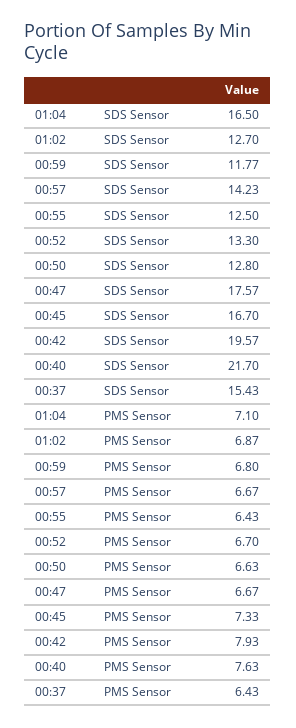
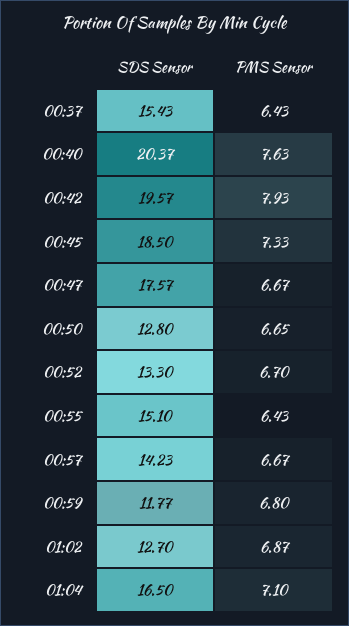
00:55, SDS Sensor: 12.5 -> 15.1
00:45, SDS Sensor: 16.7 -> 18.5
00:40, SDS Sensor: 21.7 -> 20.37
00:50, PMS Sensor: 6.63 -> 6.65

